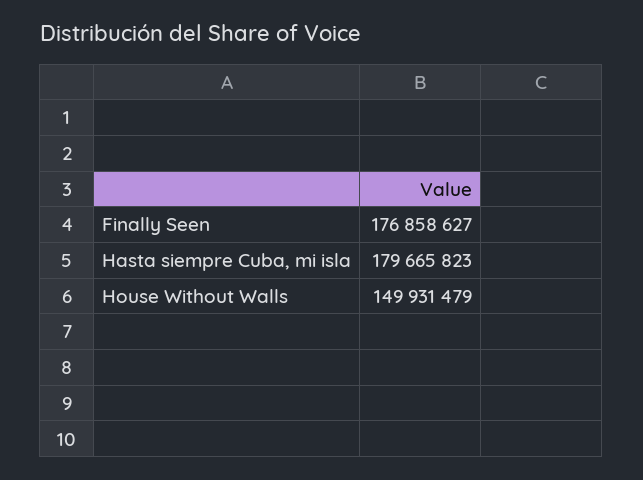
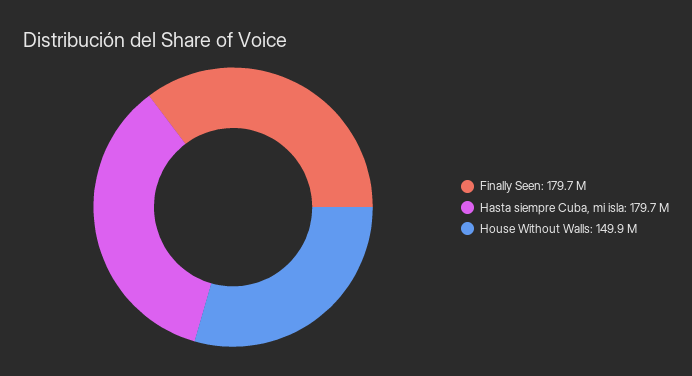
Finally Seen: 176858627 -> 179700000

